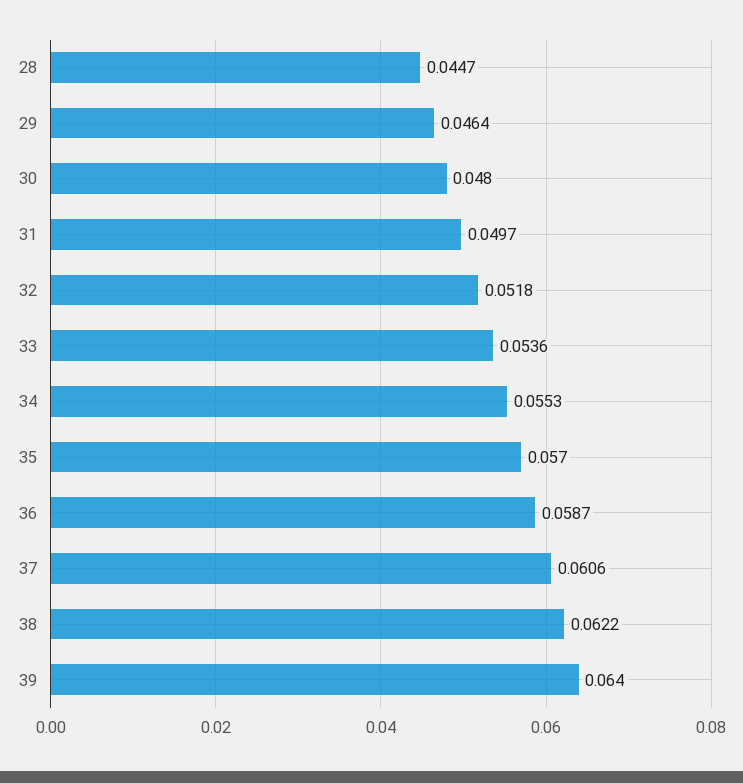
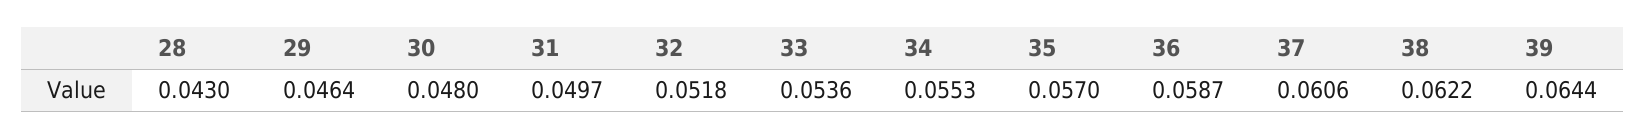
28: 0.0447 -> 0.043
39: 0.064 -> 0.0644

